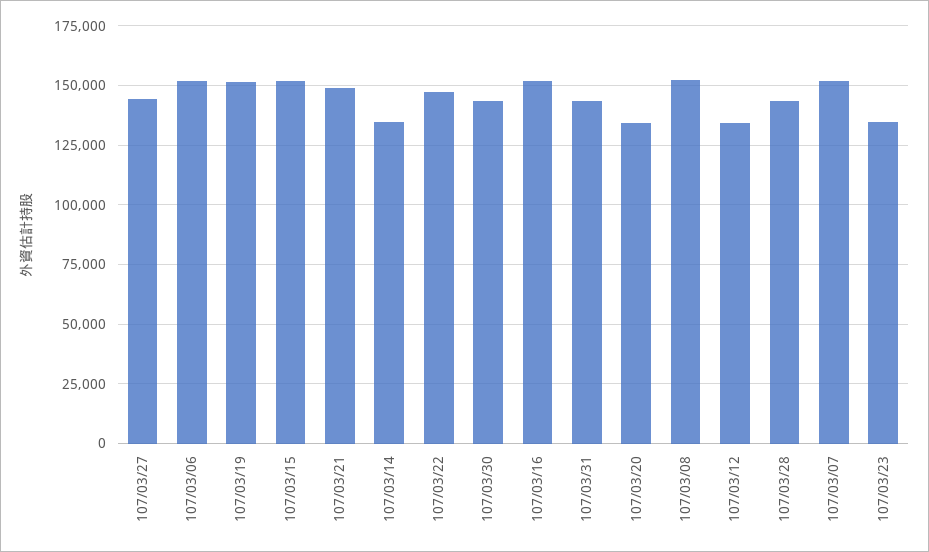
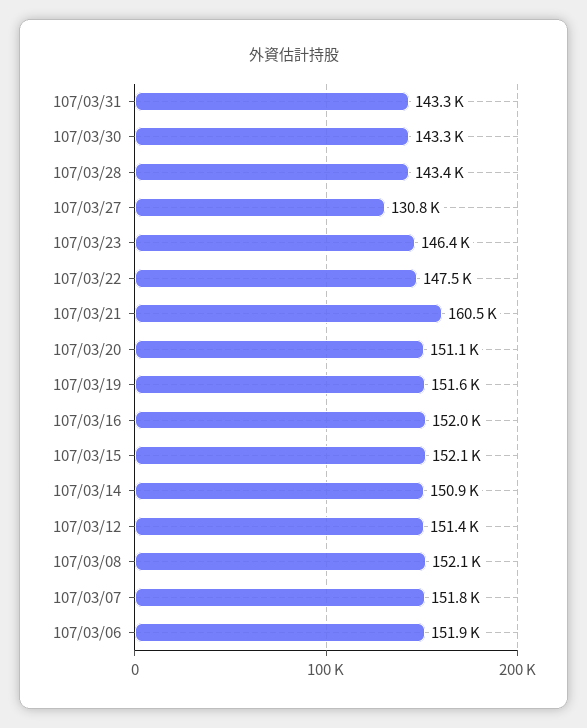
107/03/27: 145000 -> 130800
107/03/21: 150000 -> 160500
107/03/14: 135000 -> 150900
107/03/20: 135000 -> 151100
107/03/12: 135000 -> 151400
107/03/23: 135000 -> 146400

